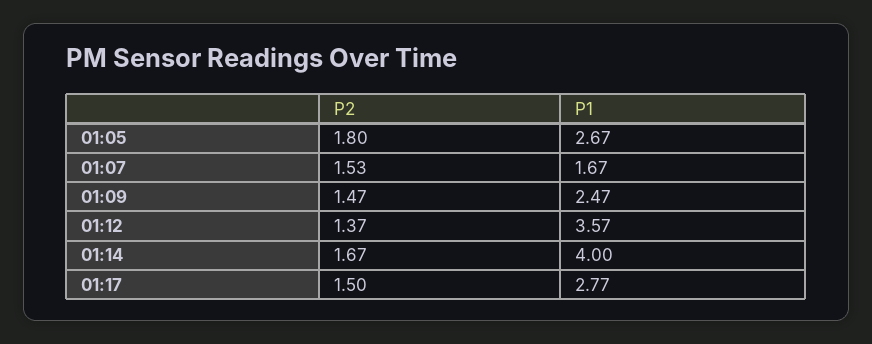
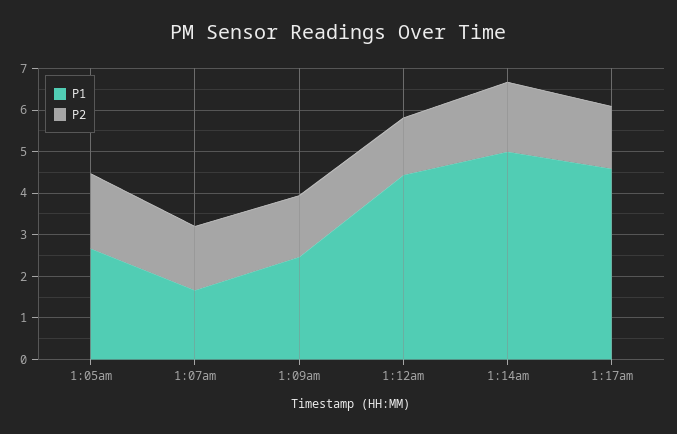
P1, 01:12: 3.57 -> 4.4
P1, 01:14: 4 -> 5
P1, 01:17: 2.77 -> 4.6

